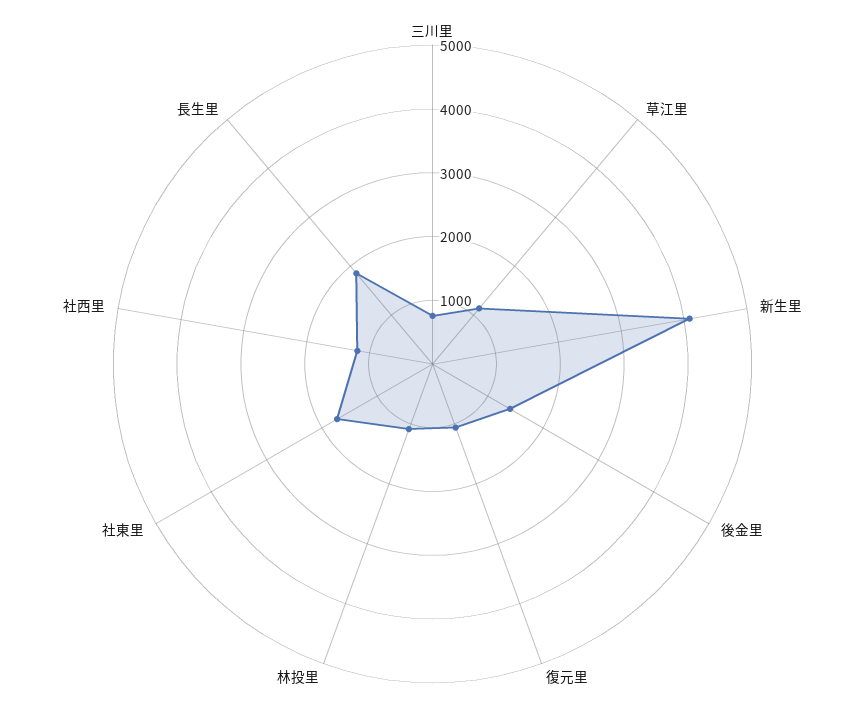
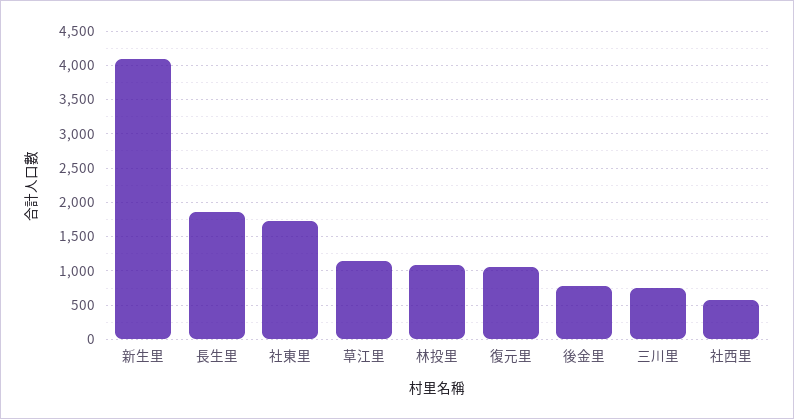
後金里: 1400 -> 800
社西里: 1200 -> 600

